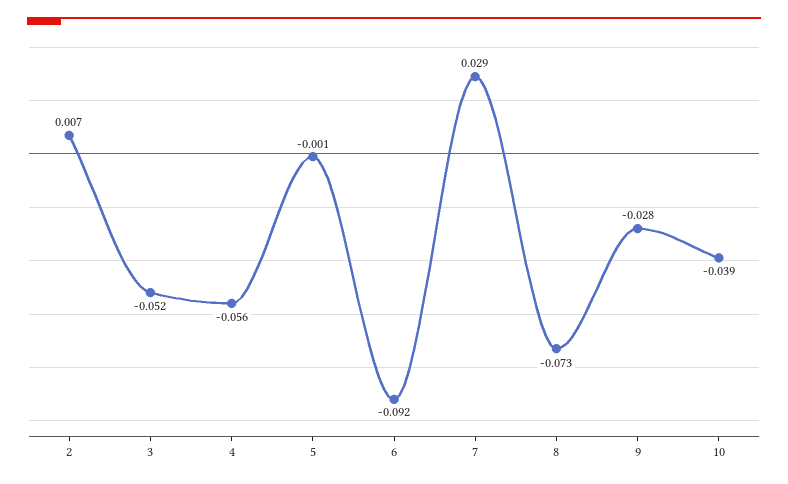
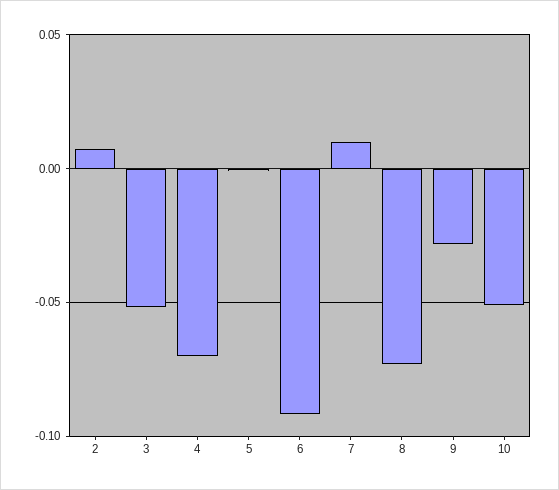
4: -0.056 -> -0.07
7: 0.029 -> 0.01
10: -0.039 -> -0.05

